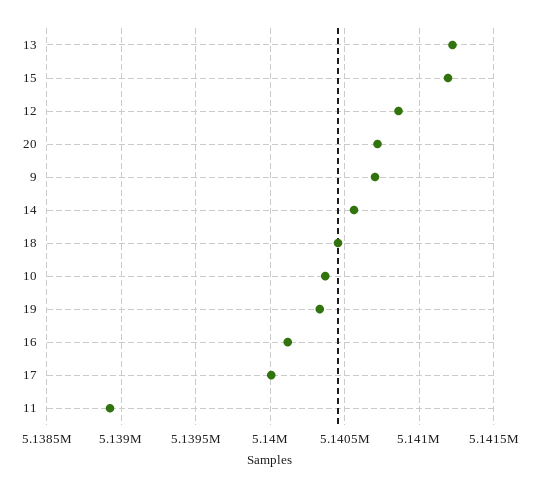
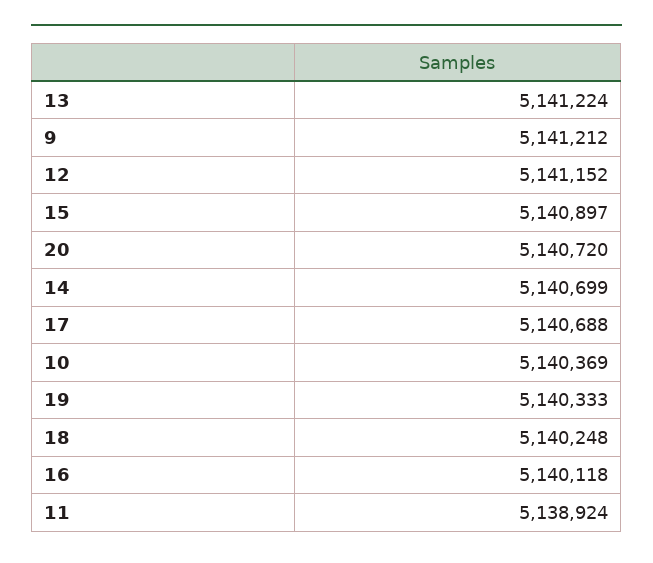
15: 5141200 -> 5140897
12: 5140850 -> 5141152
9: 5140700 -> 5141212
14: 5140550 -> 5140699
18: 5140450 -> 5140248
17: 5140000 -> 5140688

